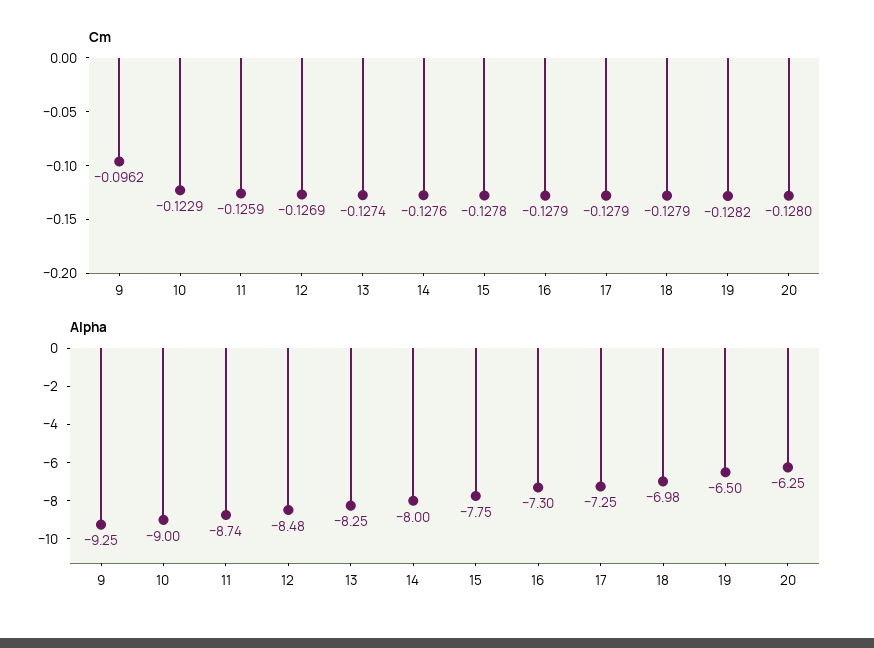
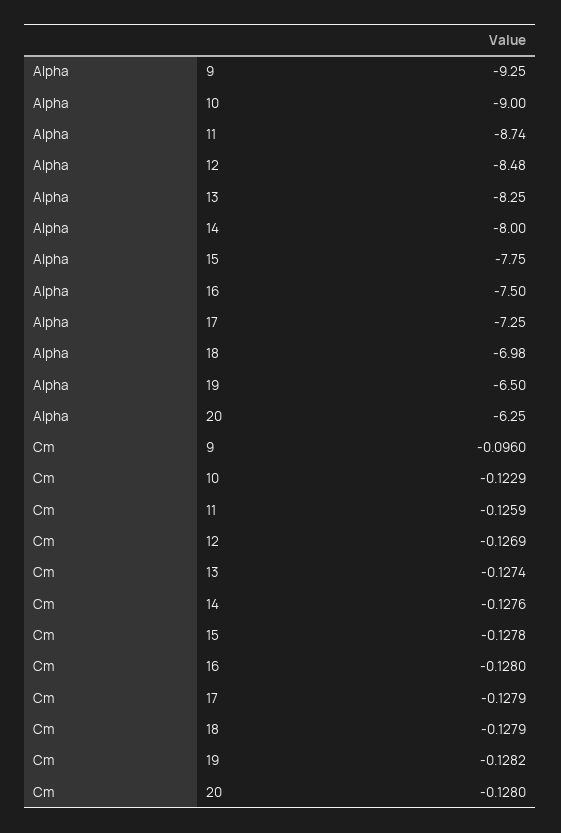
Cm, 9: -0.0962 -> -0.096
Cm, 16: -0.1279 -> -0.128
Alpha, 16: -7.3 -> -7.5

